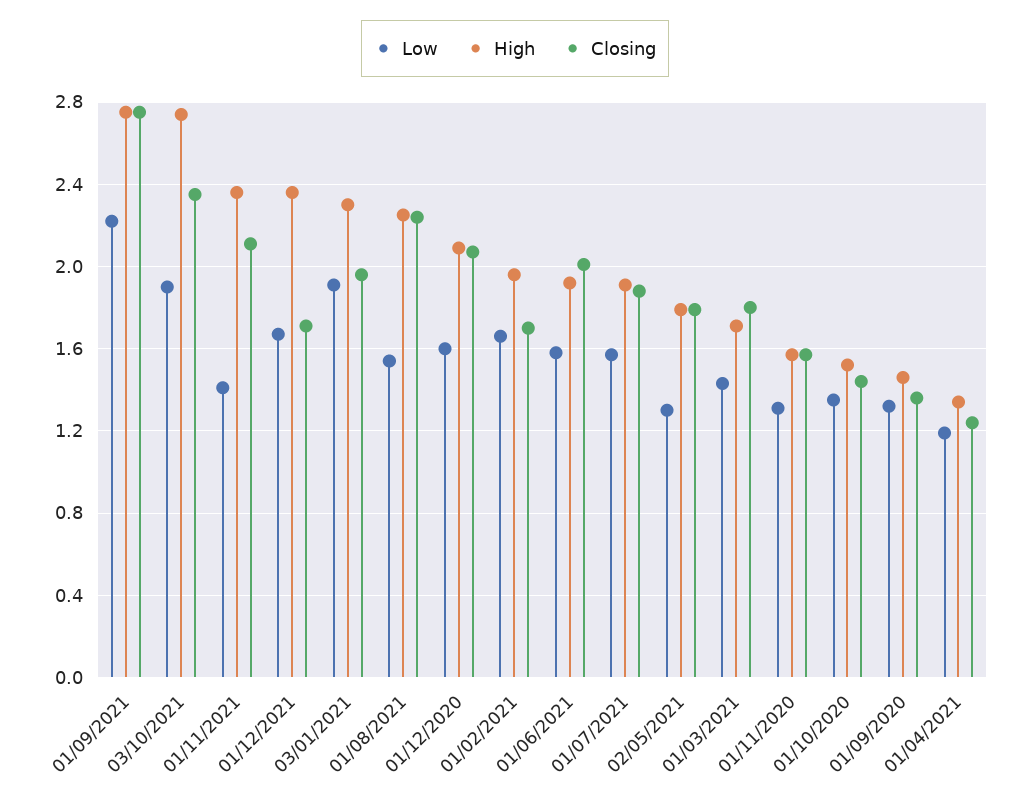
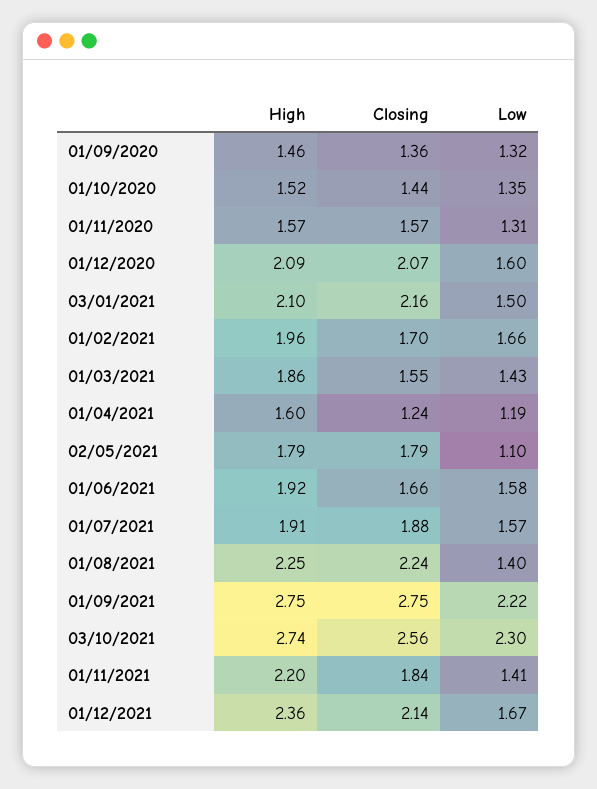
Low, 03/10/2021: 1.9 -> 2.3
Closing, 03/10/2021: 2.35 -> 2.56
High, 01/11/2021: 2.35 -> 2.2
Closing, 01/11/2021: 2.1 -> 1.84
Closing, 01/12/2021: 1.7 -> 2.14
Low, 03/01/2021: 1.9 -> 1.5
High, 03/01/2021: 2.3 -> 2.1
Closing, 03/01/2021: 1.95 -> 2.16
Low, 01/08/2021: 1.55 -> 1.4
Closing, 01/06/2021: 2 -> 1.66
Low, 02/05/2021: 1.3 -> 1.1
High, 01/03/2021: 1.7 -> 1.86
Closing, 01/03/2021: 1.8 -> 1.55
High, 01/04/2021: 1.35 -> 1.6

